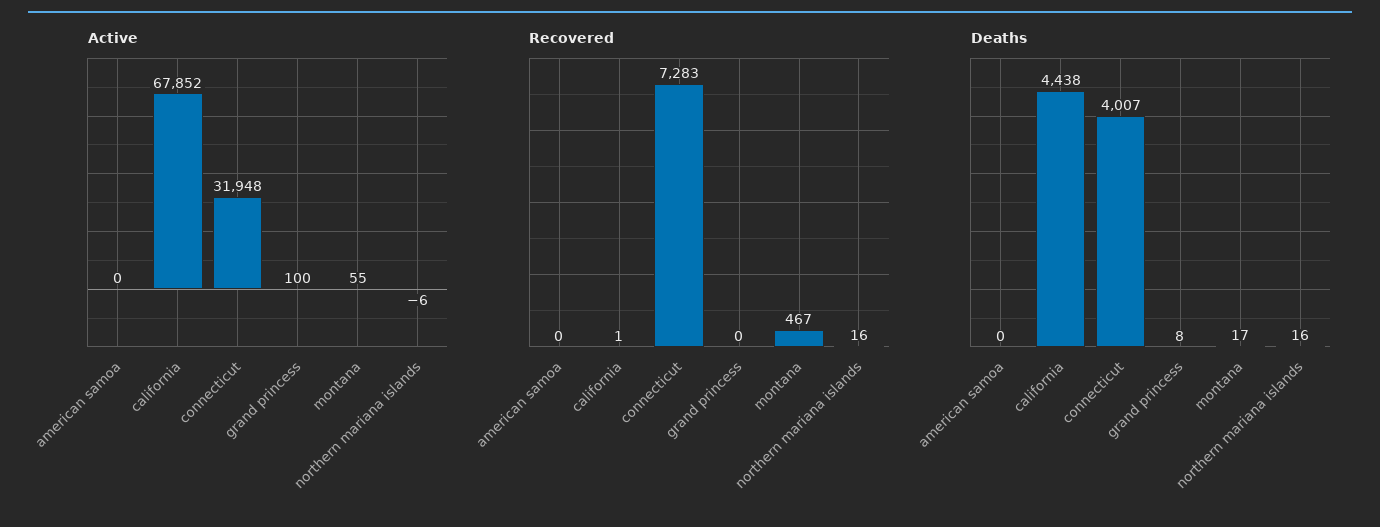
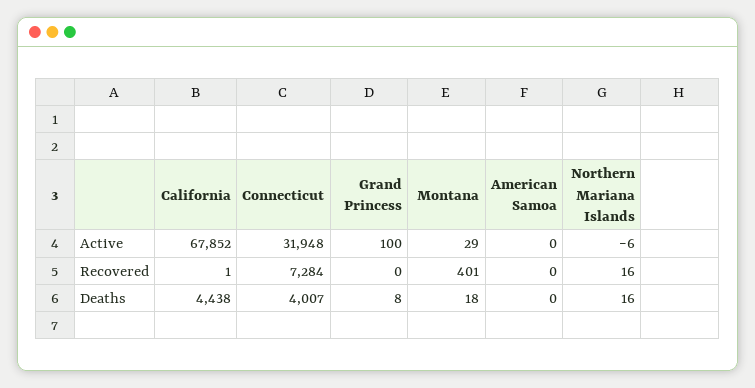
Active, montana: 55 -> 29
Recovered, connecticut: 7283 -> 7284
Recovered, montana: 467 -> 401
Deaths, montana: 17 -> 18

